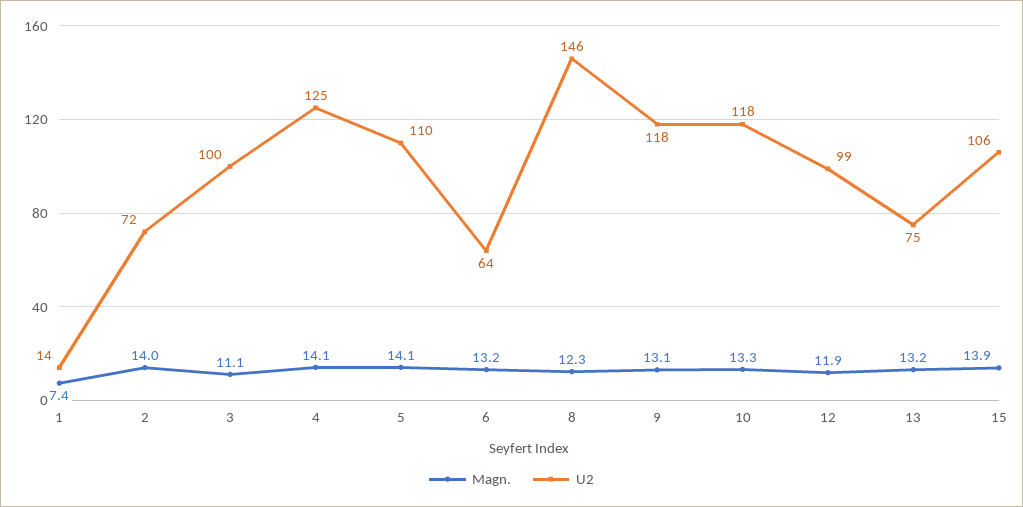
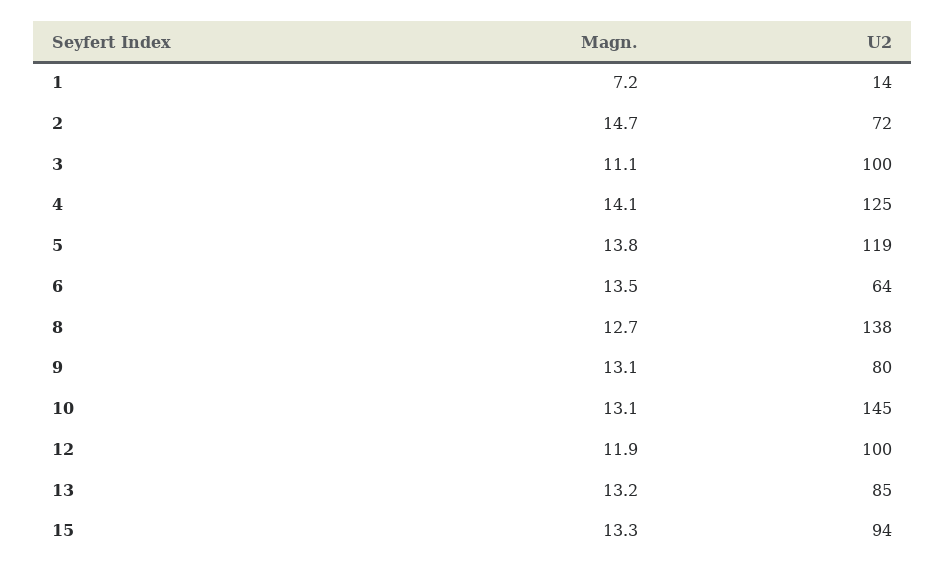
Magn., 1: 7.4 -> 7.2
Magn., 2: 14 -> 14.7
Magn., 5: 14.1 -> 13.8
U2, 5: 110 -> 119
Magn., 6: 13.2 -> 13.5
Magn., 8: 12.3 -> 12.7
U2, 8: 146 -> 138
U2, 9: 118 -> 80
Magn., 10: 13.3 -> 13.1
U2, 10: 118 -> 145
U2, 12: 99 -> 100
U2, 13: 75 -> 85
Magn., 15: 13.9 -> 13.3
U2, 15: 106 -> 94

